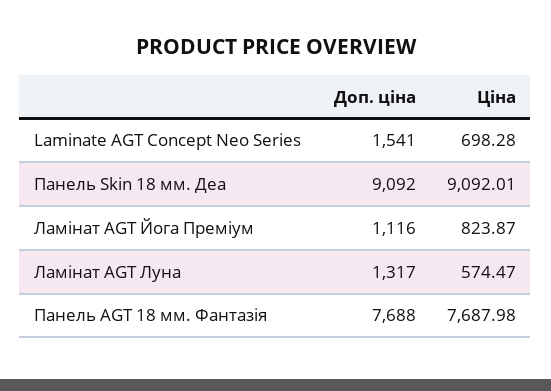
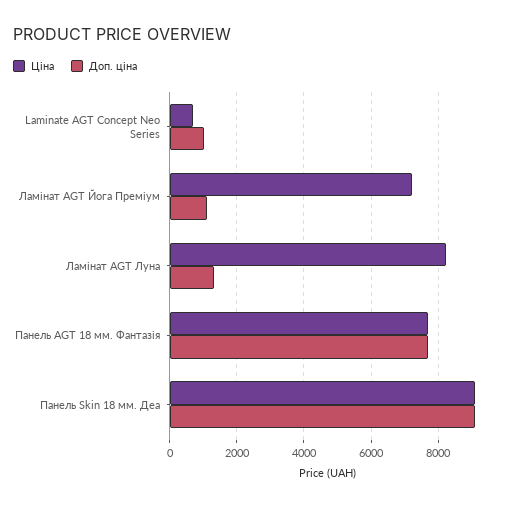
Доп. ціна, Laminate AGT Concept Neo Series: 1541 -> 1000
Ціна, Ламінат AGT Йога Преміум: 823.87 -> 7200
Ціна, Ламінат AGT Луна: 574.47 -> 8200

